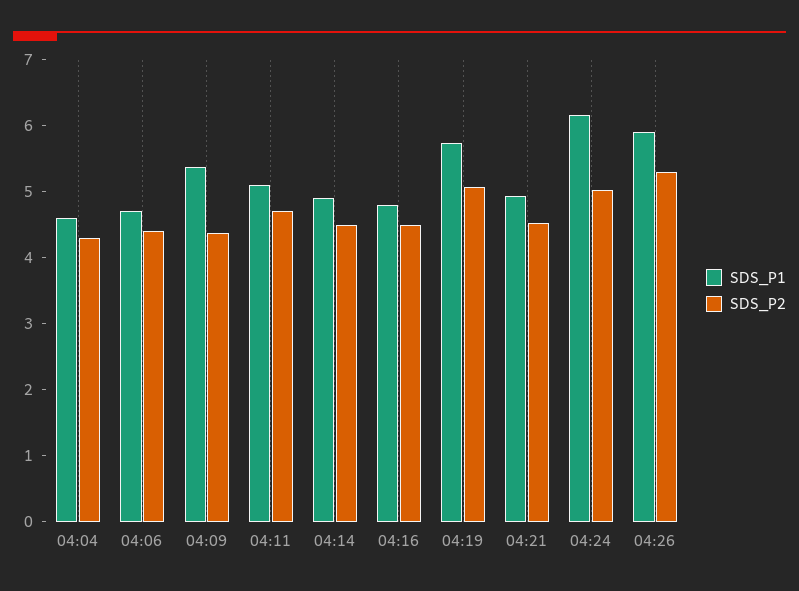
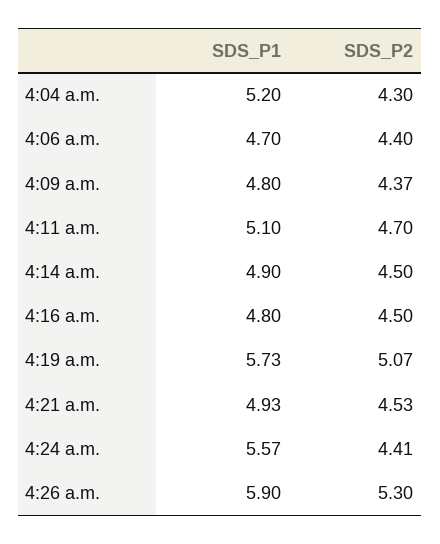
SDS_P1, 04:04: 4.6 -> 5.2
SDS_P1, 04:09: 5.4 -> 4.8
SDS_P1, 04:24: 6.2 -> 5.57
SDS_P2, 04:24: 5 -> 4.41

